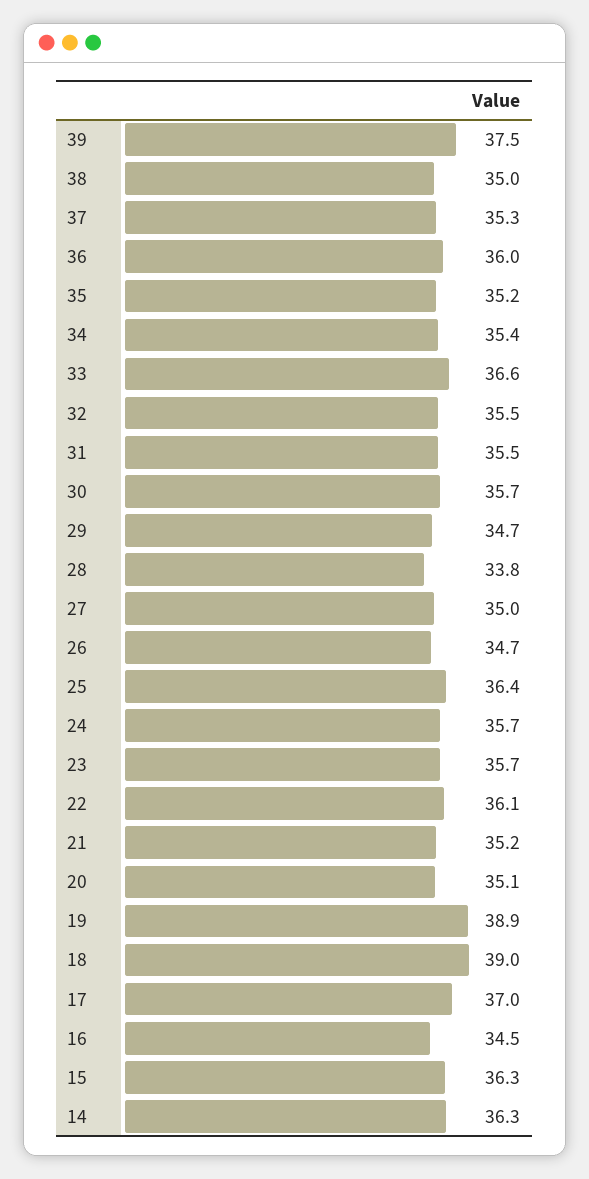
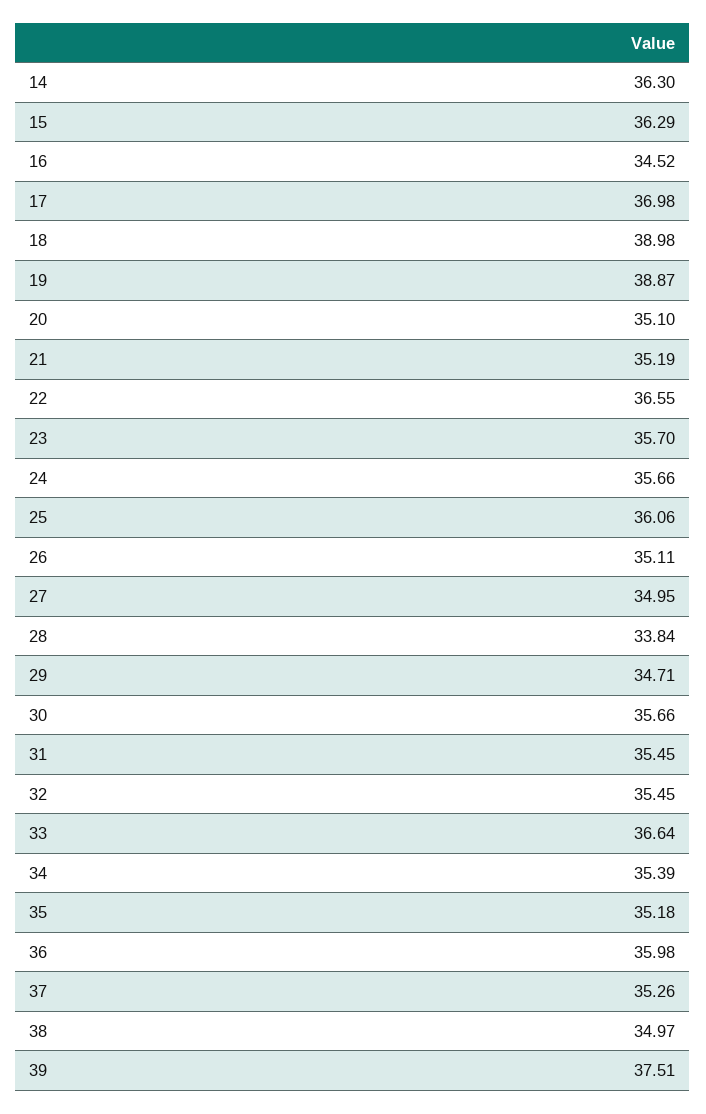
26: 34.7 -> 35.11
25: 36.4 -> 36.06
22: 36.1 -> 36.55

